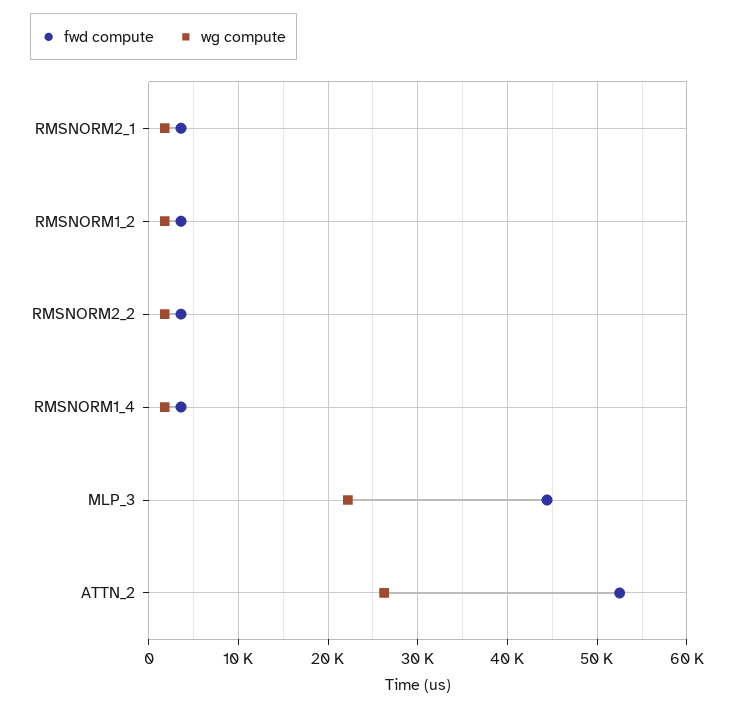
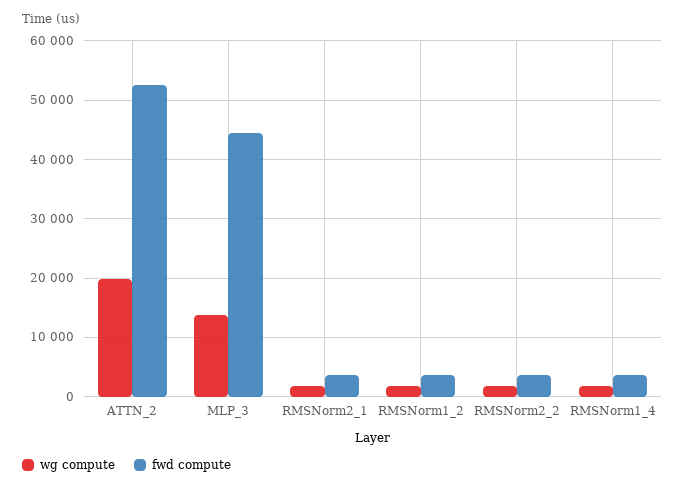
wg compute, MLP_3: 22000 -> 14000
wg compute, ATTN_2: 26000 -> 20000

